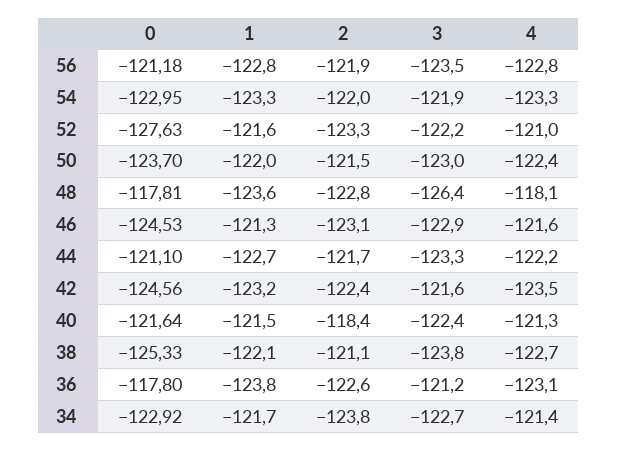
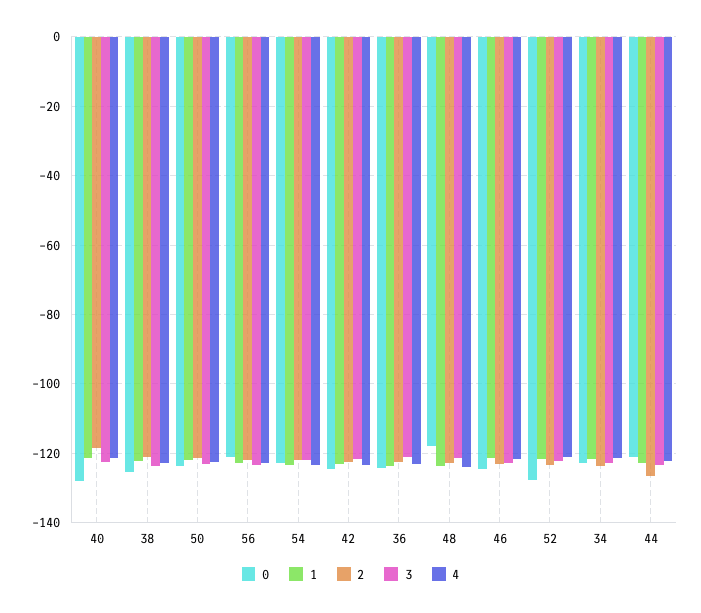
3, 48: -126.4 -> -122
4, 48: -118.1 -> -124
2, 44: -121.7 -> -126
0, 40: -121.64 -> -128
0, 36: -117.8 -> -124

